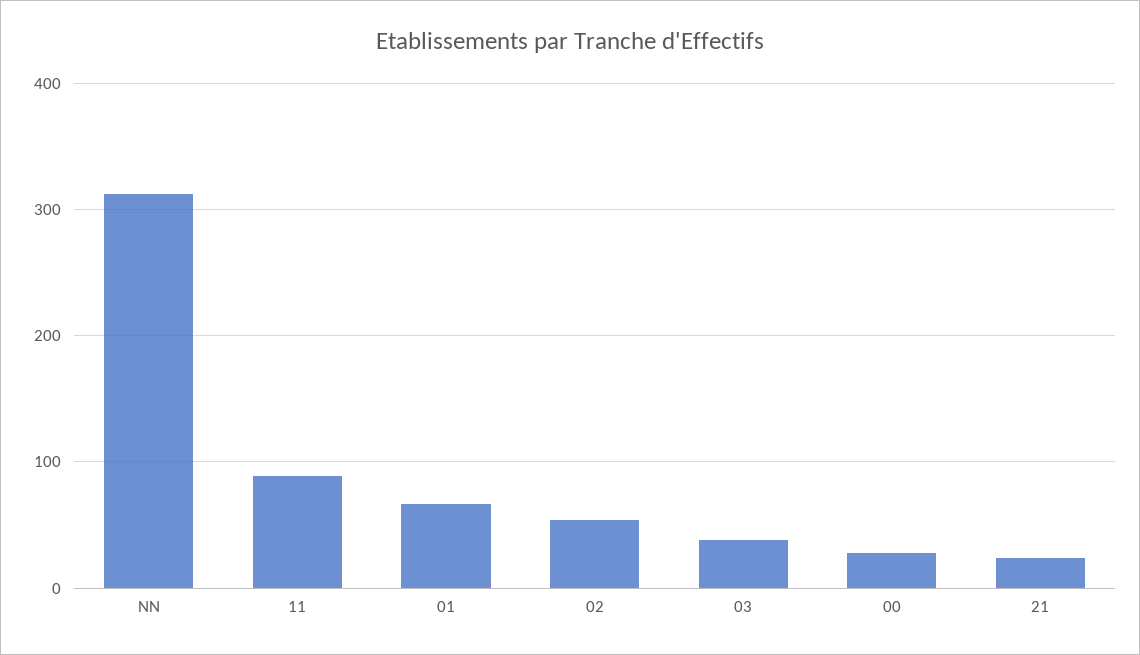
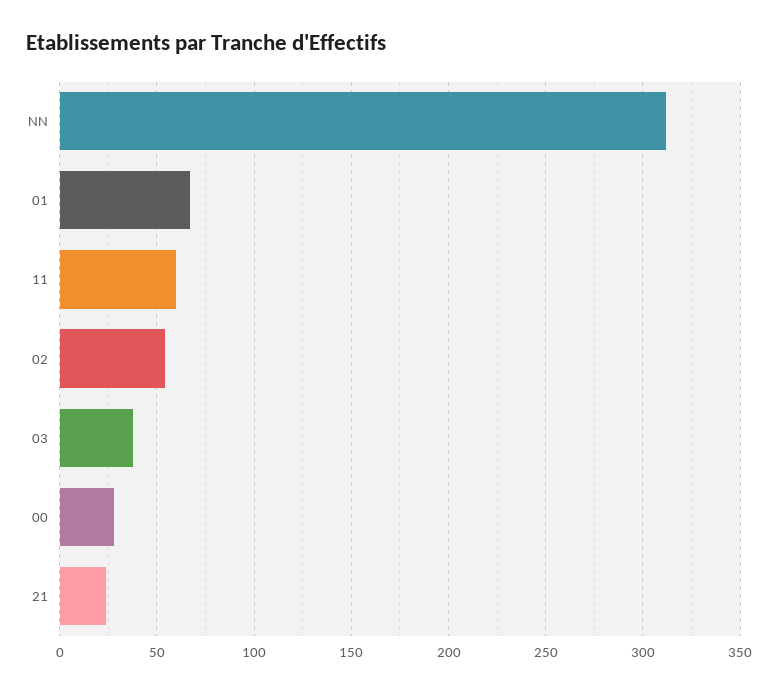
11: 90 -> 60

